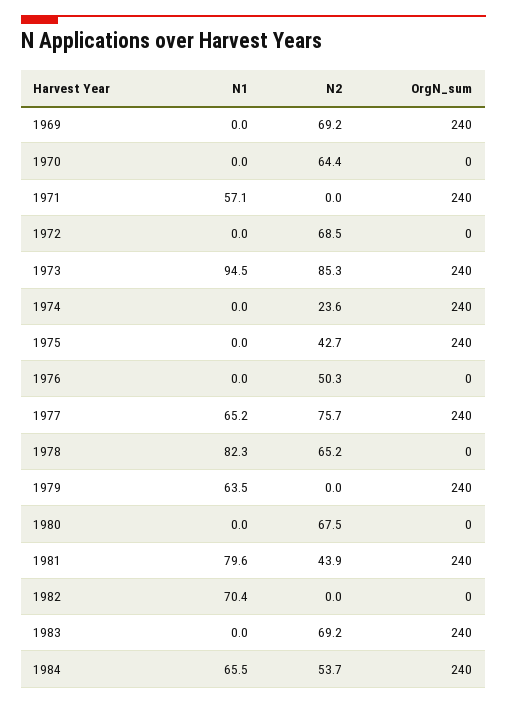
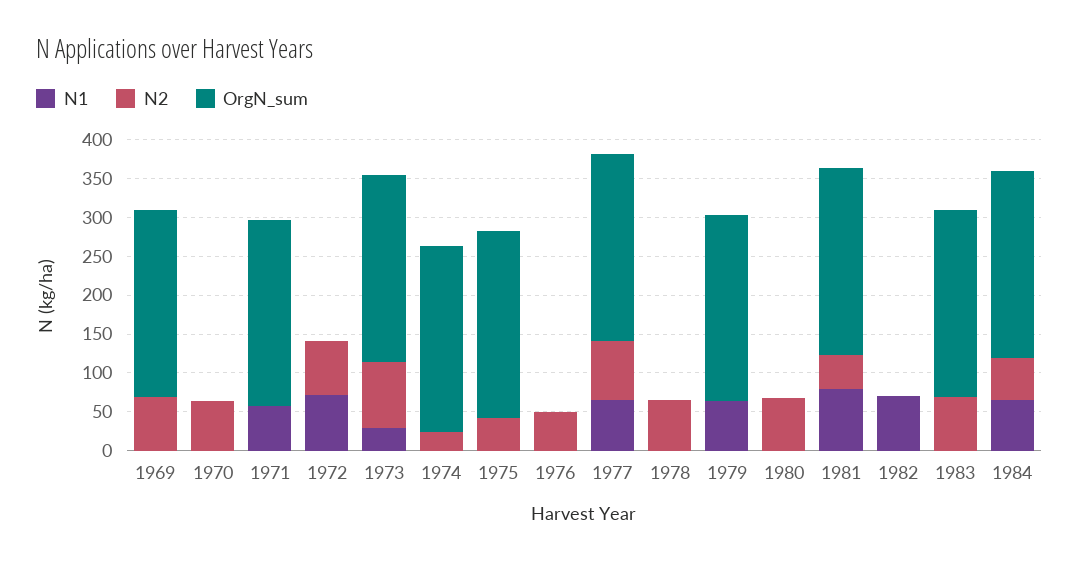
N1, 1972: 0 -> 75
N1, 1973: 94.5 -> 25
N1, 1978: 82.3 -> 0

